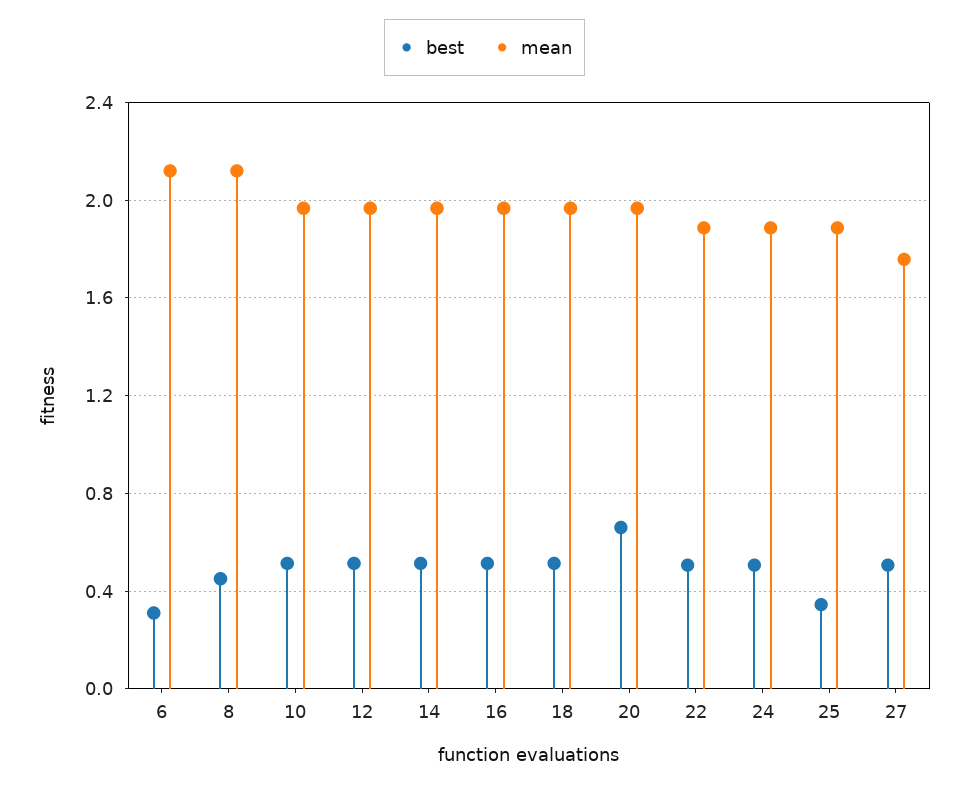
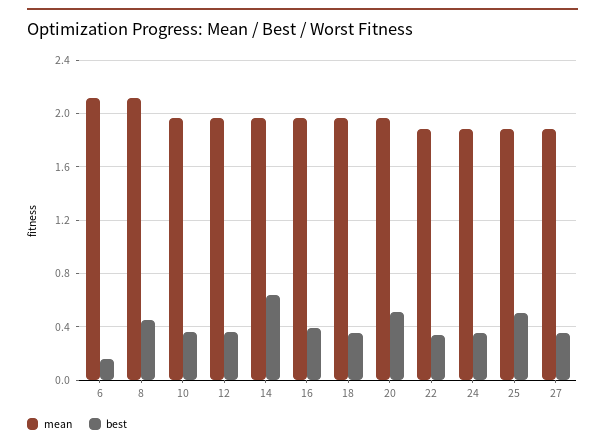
best, 6: 0.3 -> 0.15
best, 10: 0.5 -> 0.35
best, 12: 0.5 -> 0.35
best, 14: 0.5 -> 0.65
best, 16: 0.5 -> 0.4
best, 18: 0.5 -> 0.35
best, 20: 0.65 -> 0.5
best, 22: 0.5 -> 0.35
best, 24: 0.5 -> 0.35
best, 25: 0.35 -> 0.5
best, 27: 0.5 -> 0.35
mean, 27: 1.75 -> 1.9

